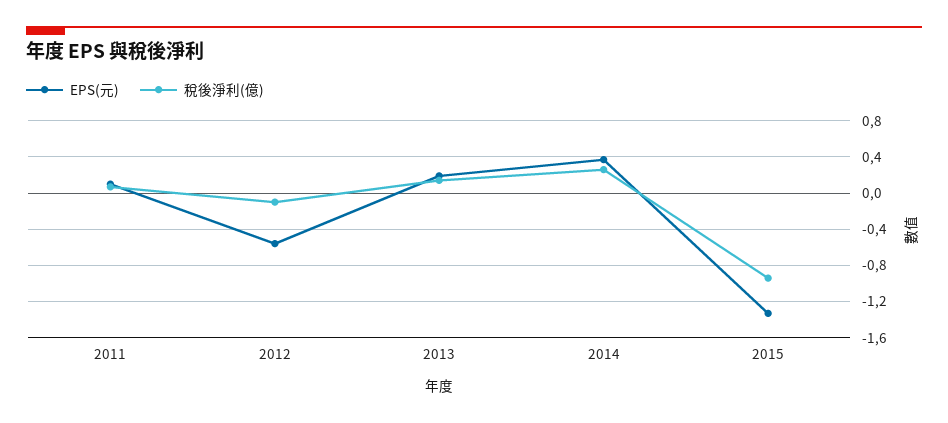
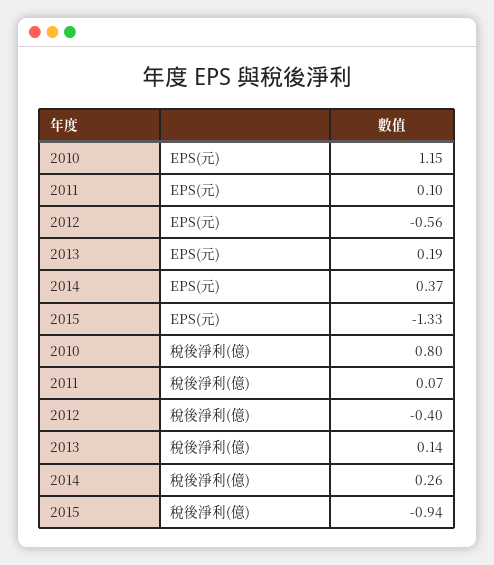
稅後淨利(億), 2012: -0.1 -> -0.4
EPS(元), 2010: none -> 1.15
稅後淨利(億), 2010: none -> 0.8

